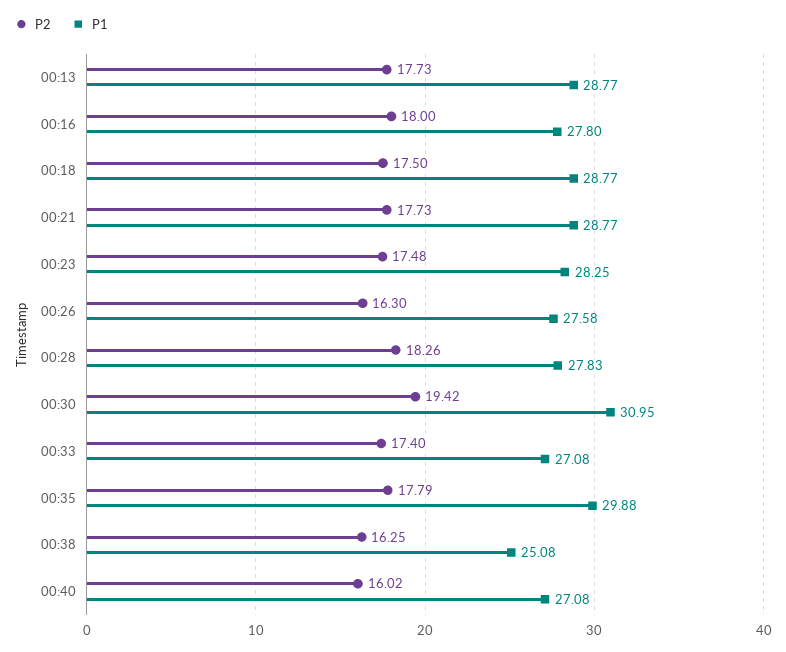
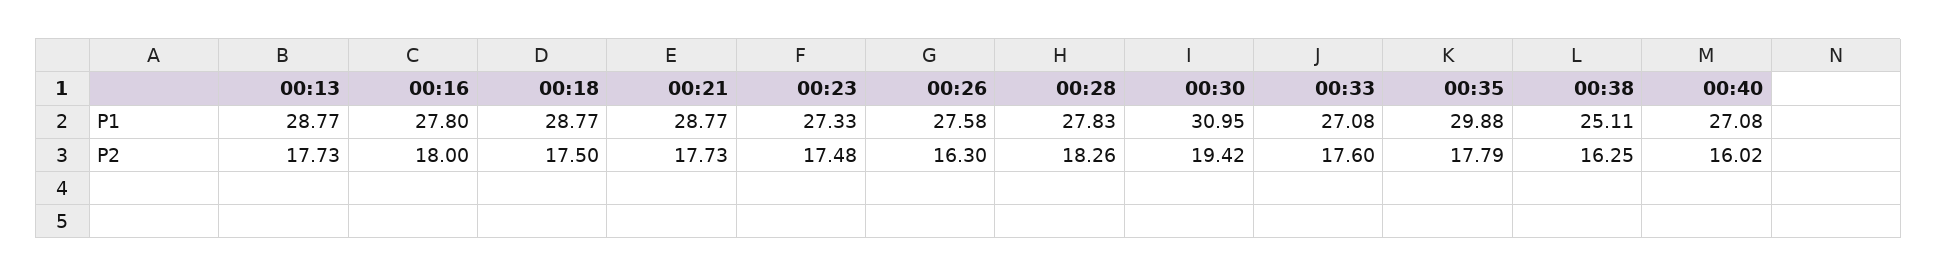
P1, 00:23: 28.25 -> 27.33
P2, 00:33: 17.4 -> 17.6
P1, 00:38: 25.08 -> 25.11

